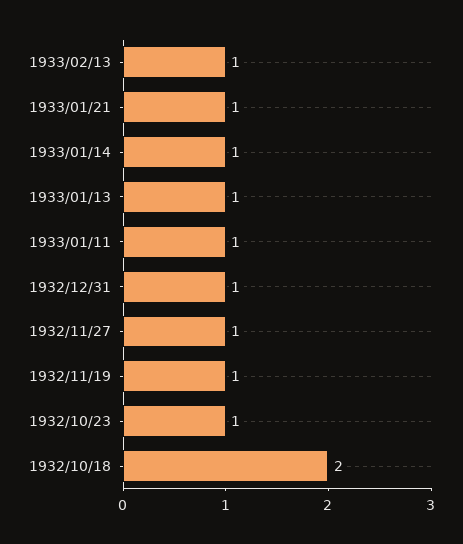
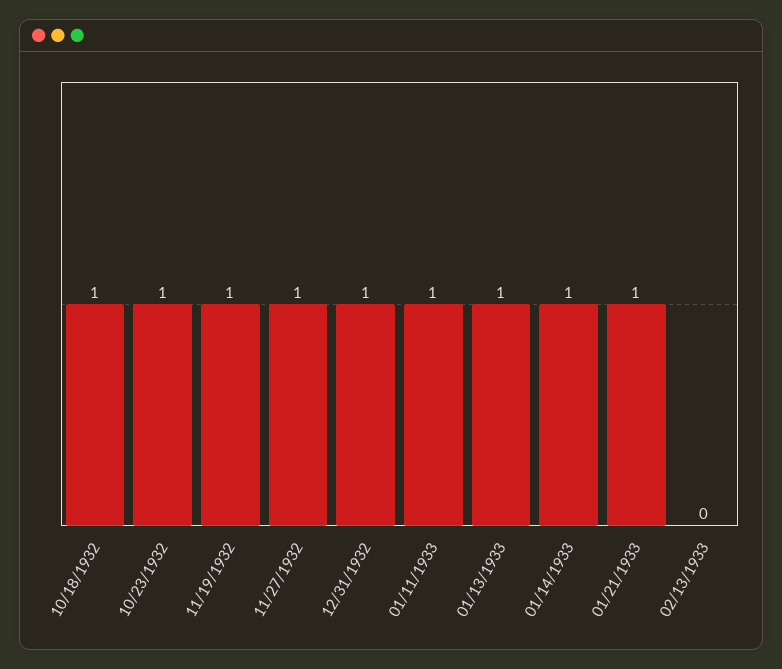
1933/02/13: 1 -> 0
1932/10/18: 2 -> 1

